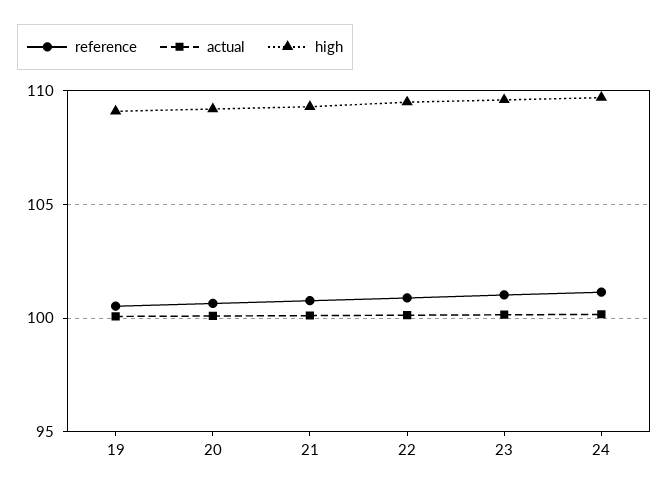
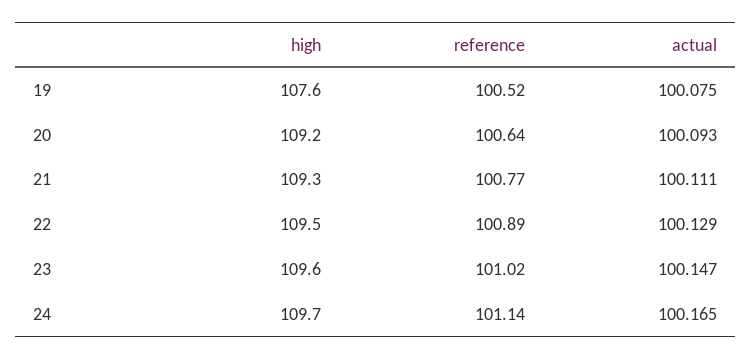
high, 19: 109 -> 107.6

